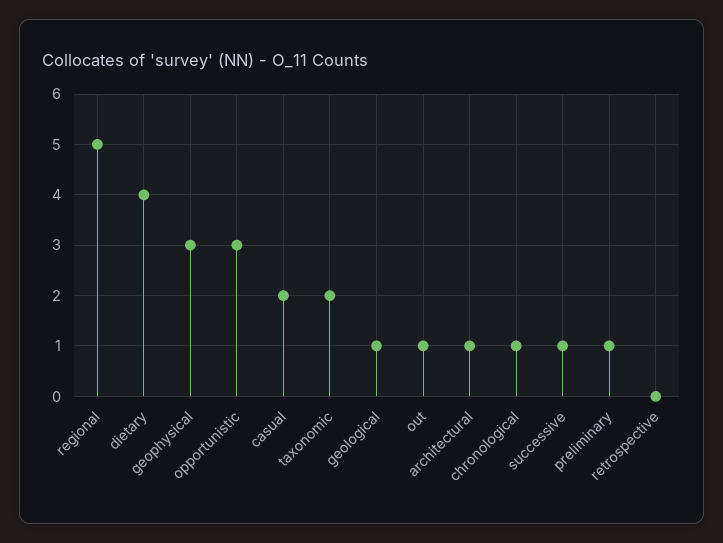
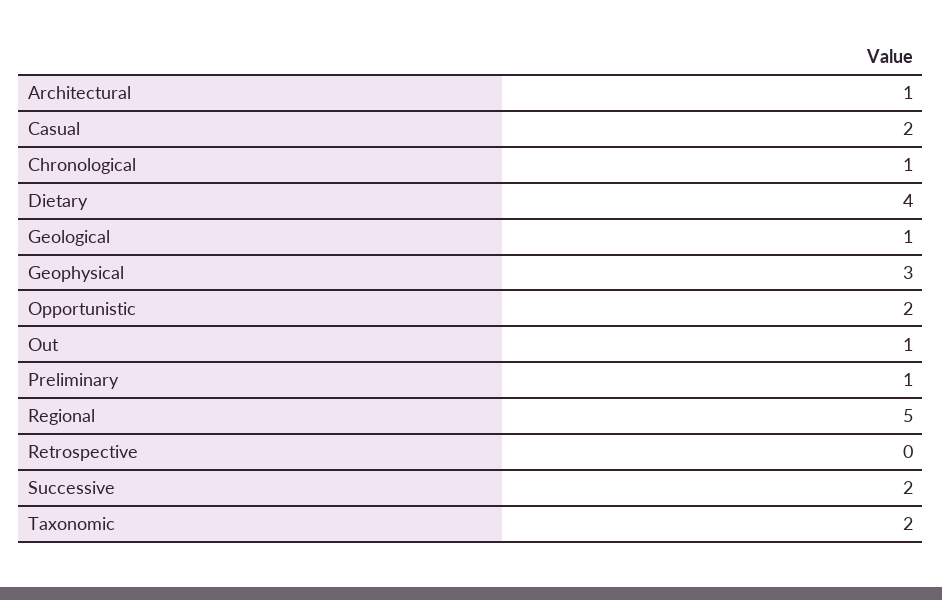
opportunistic: 3 -> 2
successive: 1 -> 2

